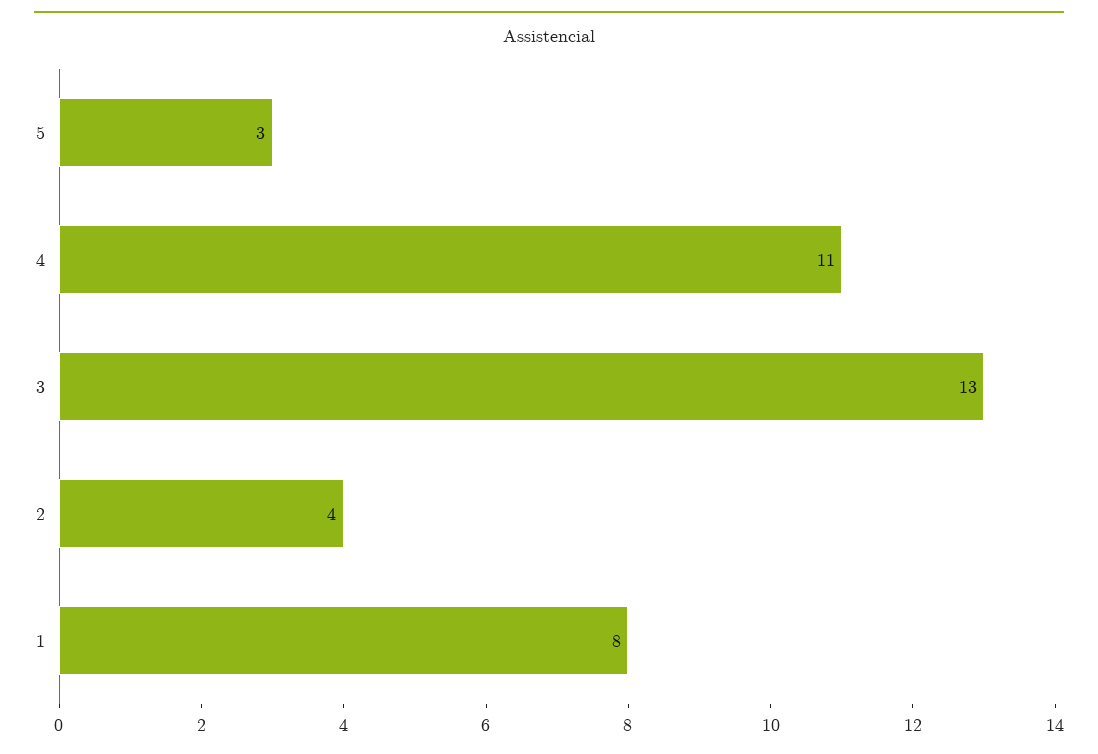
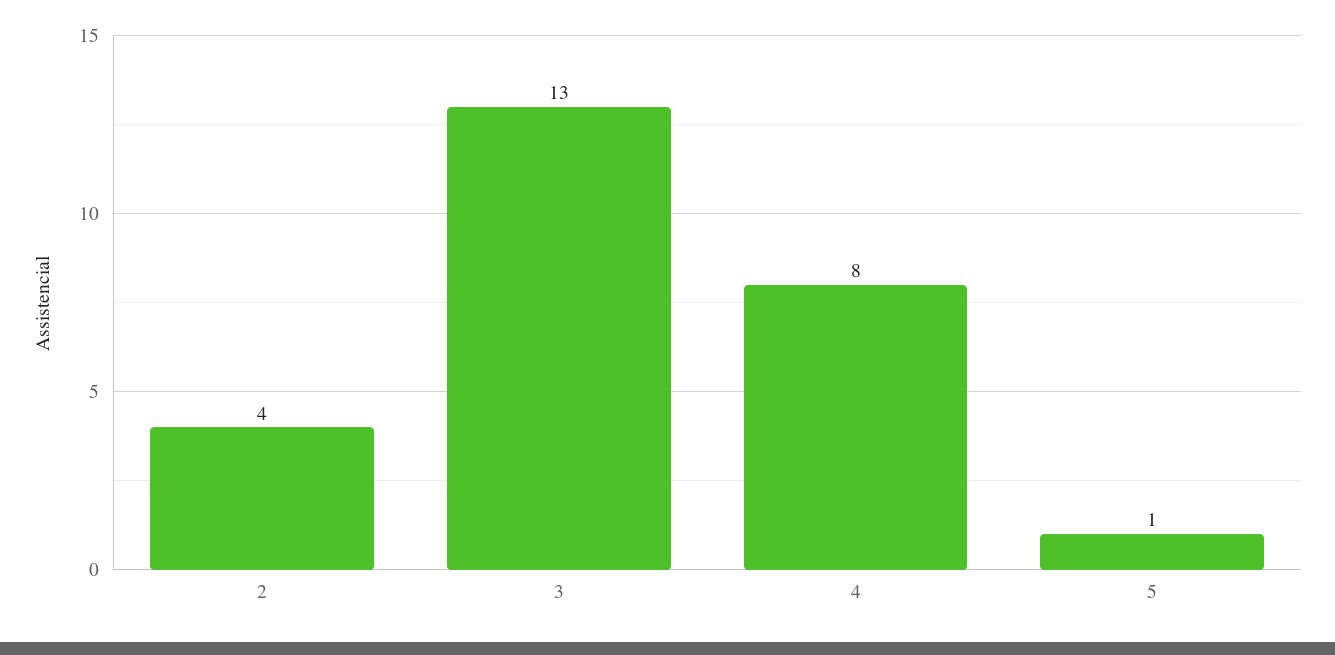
5: 3 -> 1
4: 11 -> 8
1: 8 -> none

